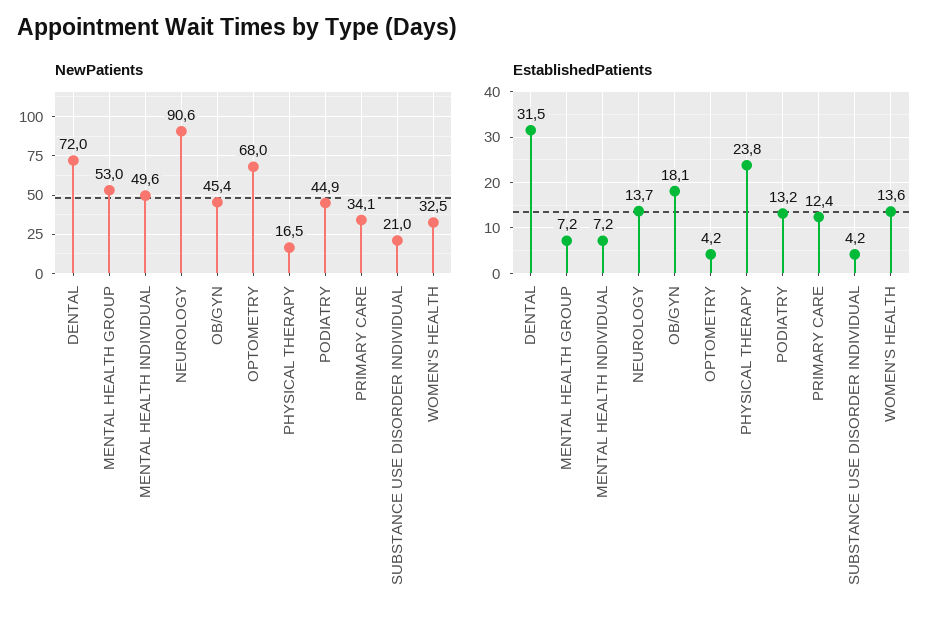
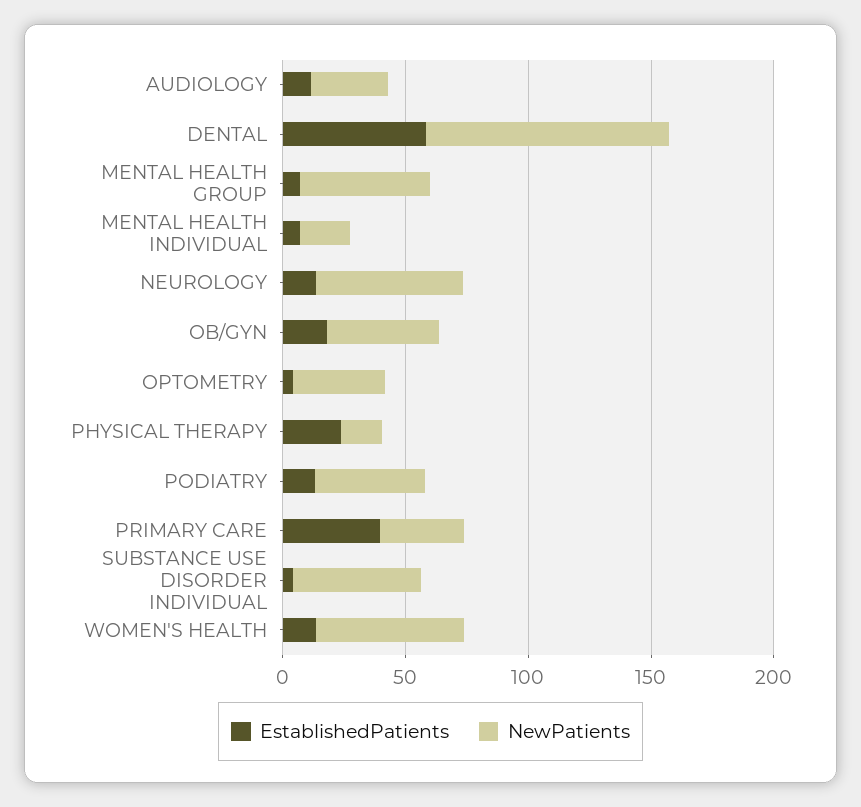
NewPatients, DENTAL: 72 -> 100
NewPatients, MENTAL HEALTH INDIVIDUAL: 49.6 -> 20
NewPatients, NEUROLOGY: 90.6 -> 60
NewPatients, OPTOMETRY: 68 -> 40
NewPatients, SUBSTANCE USE DISORDER INDIVIDUAL: 21 -> 50
NewPatients, WOMEN'S HEALTH: 32.5 -> 60
EstablishedPatients, DENTAL: 31.5 -> 60
EstablishedPatients, PRIMARY CARE: 12.4 -> 40
EstablishedPatients, AUDIOLOGY: none -> 10
NewPatients, AUDIOLOGY: none -> 30

